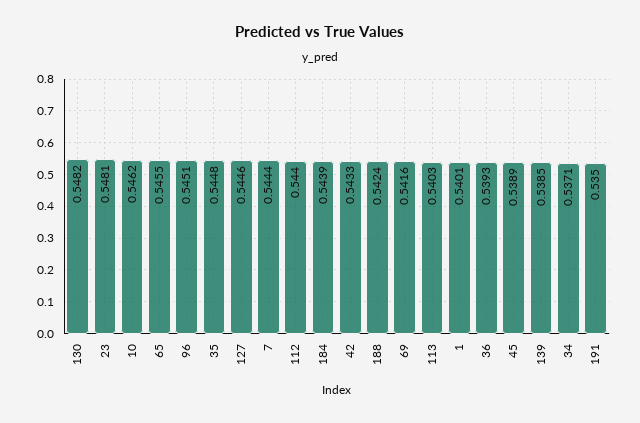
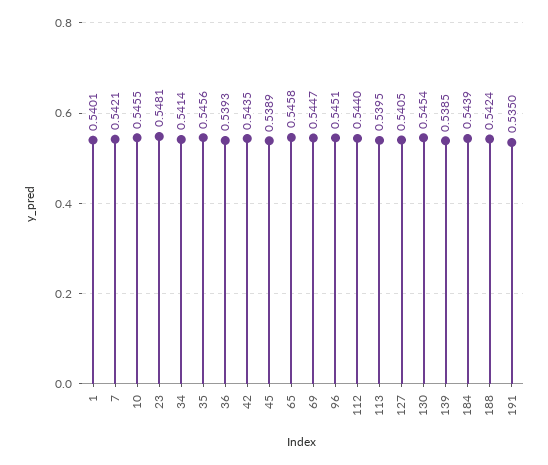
130: 0.5482 -> 0.5454
10: 0.5462 -> 0.5455
65: 0.5455 -> 0.5458
35: 0.5448 -> 0.5456
127: 0.5446 -> 0.5405
7: 0.5444 -> 0.5421
42: 0.5433 -> 0.5435
69: 0.5416 -> 0.5447
113: 0.5403 -> 0.5395
34: 0.5371 -> 0.5414

